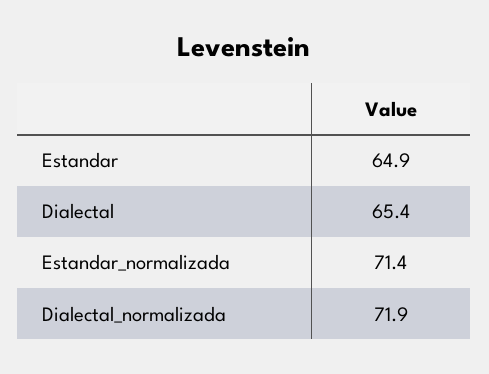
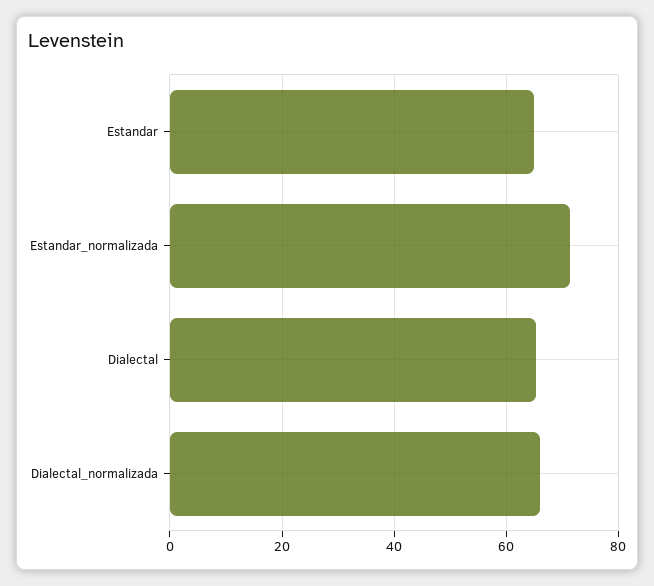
Dialectal_normalizada: 71.9 -> 66

